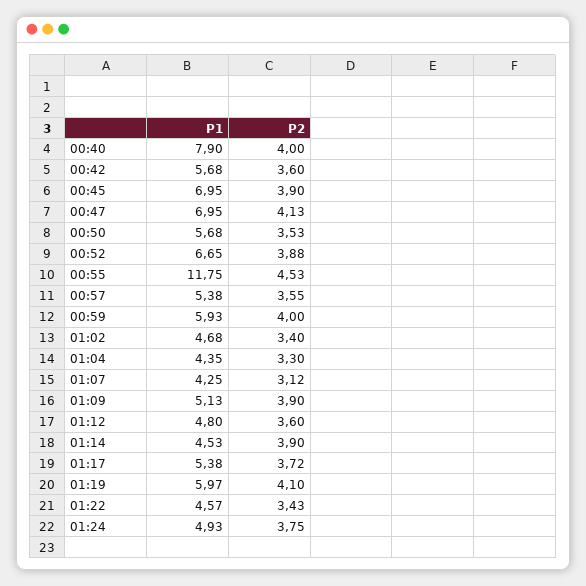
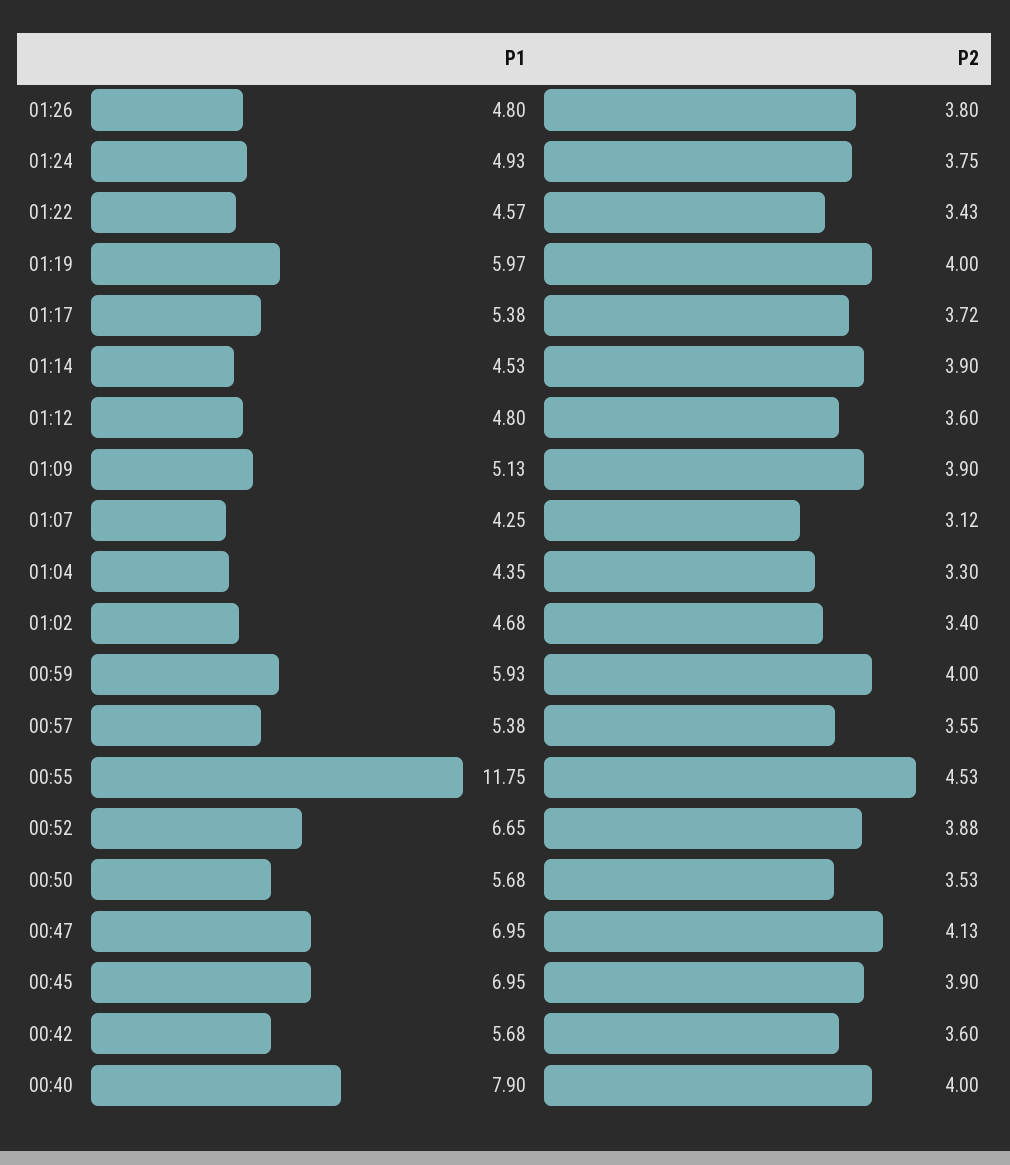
P2, 01:19: 4.1 -> 4
P1, 01:26: none -> 4.8
P2, 01:26: none -> 3.8

